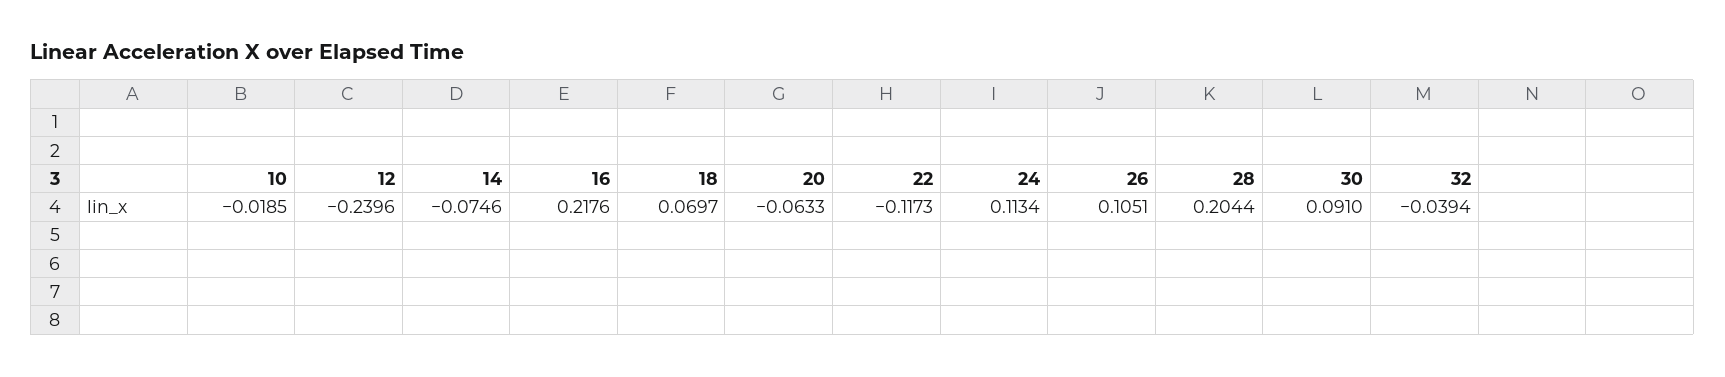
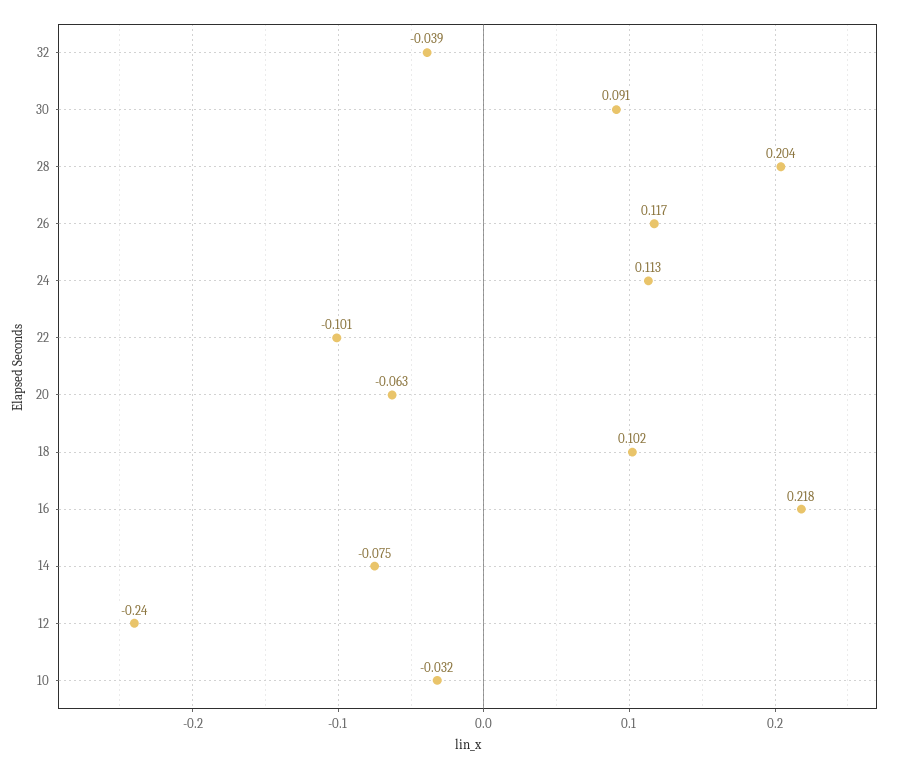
10: -0.0185 -> -0.032
18: 0.0697 -> 0.102
22: -0.1173 -> -0.101
26: 0.1051 -> 0.117

